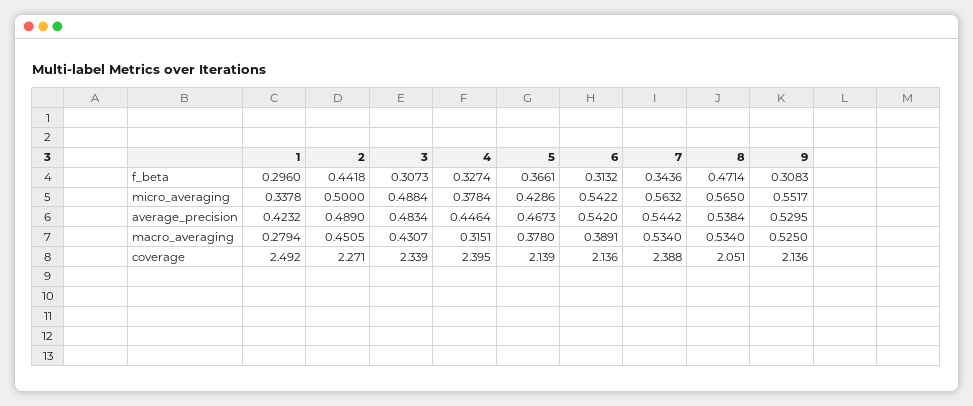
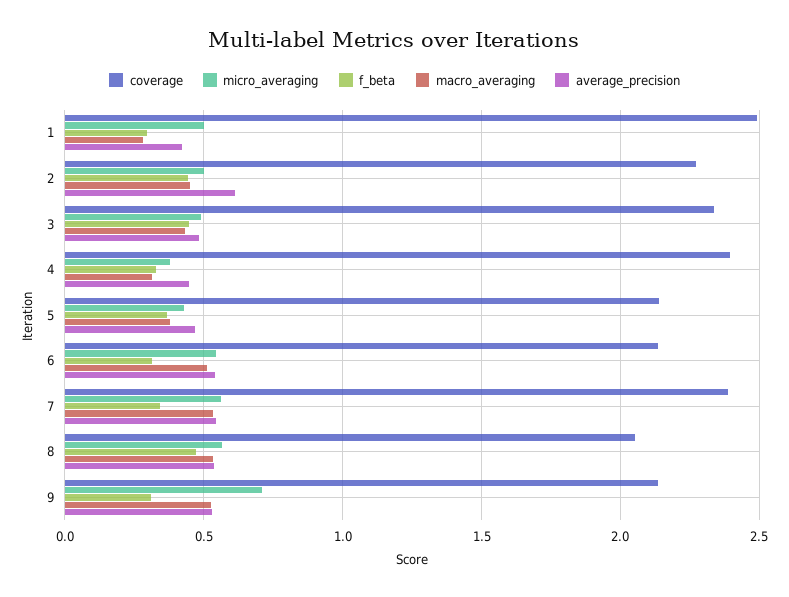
f_beta, 3: 0.3073 -> 0.45
micro_averaging, 1: 0.3378 -> 0.5
micro_averaging, 9: 0.5517 -> 0.7
average_precision, 2: 0.489 -> 0.6
macro_averaging, 6: 0.3891 -> 0.5

